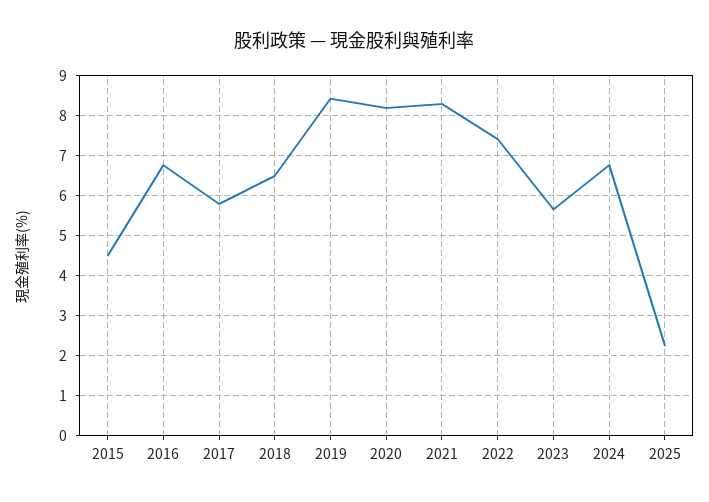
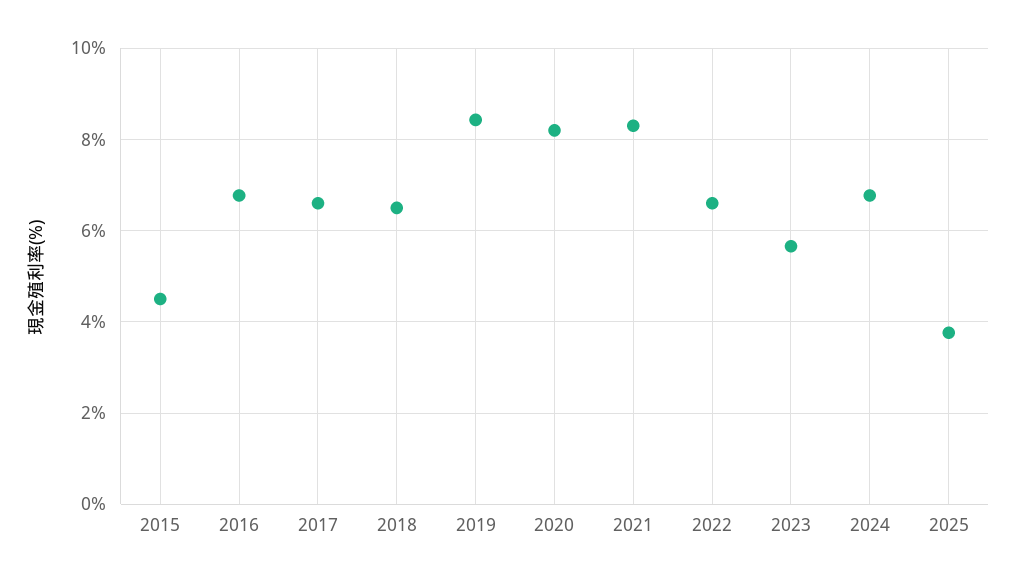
2017: 5.8 -> 6.6
2022: 7.4 -> 6.6
2025: 2.2 -> 3.8

